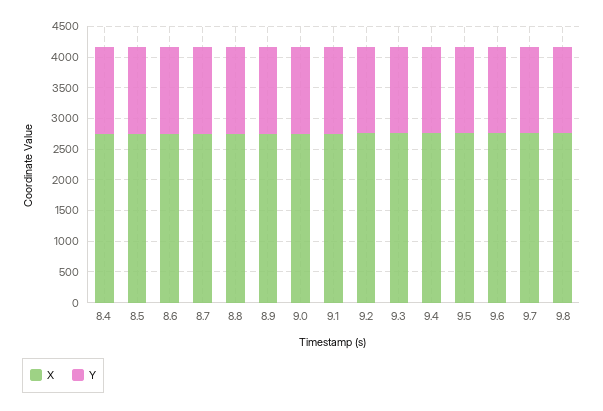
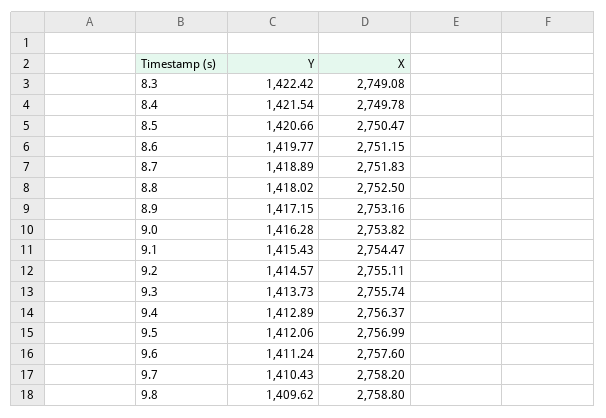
Y, 8.3: none -> 1422.42
X, 8.3: none -> 2749.08

